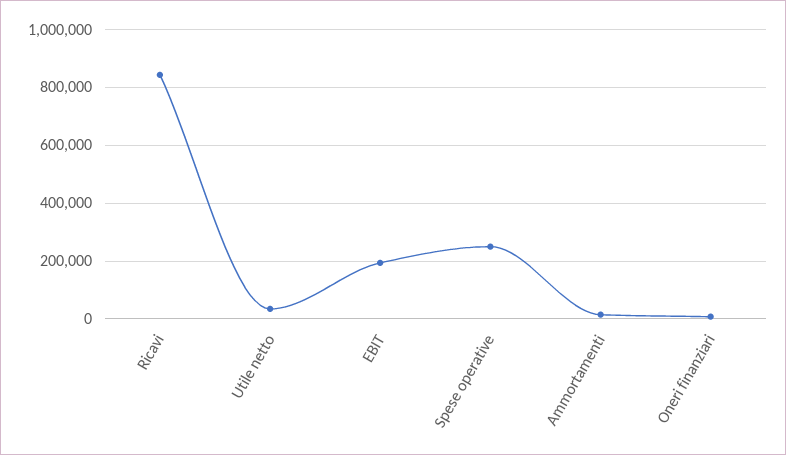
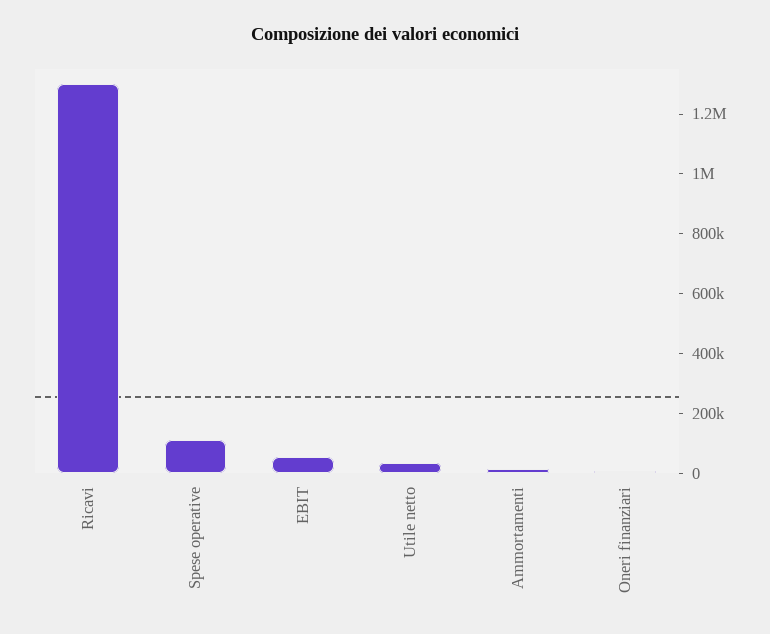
Ricavi: 850000 -> 1300000
EBIT: 200000 -> 50000
Spese operative: 250000 -> 100000

